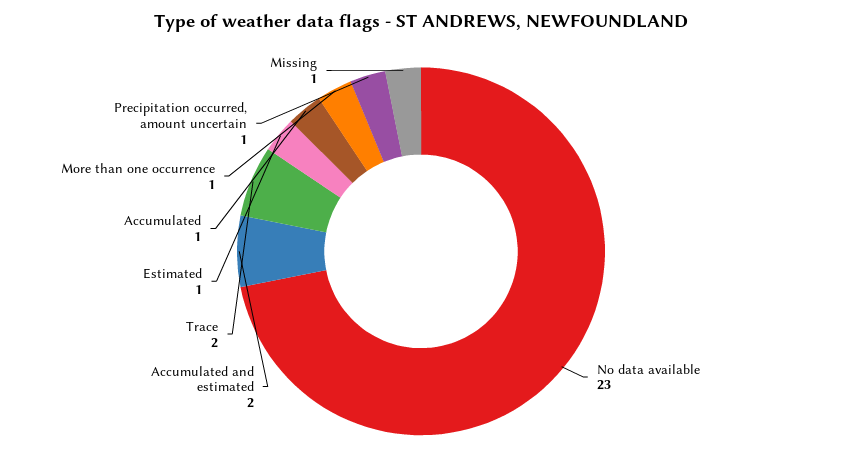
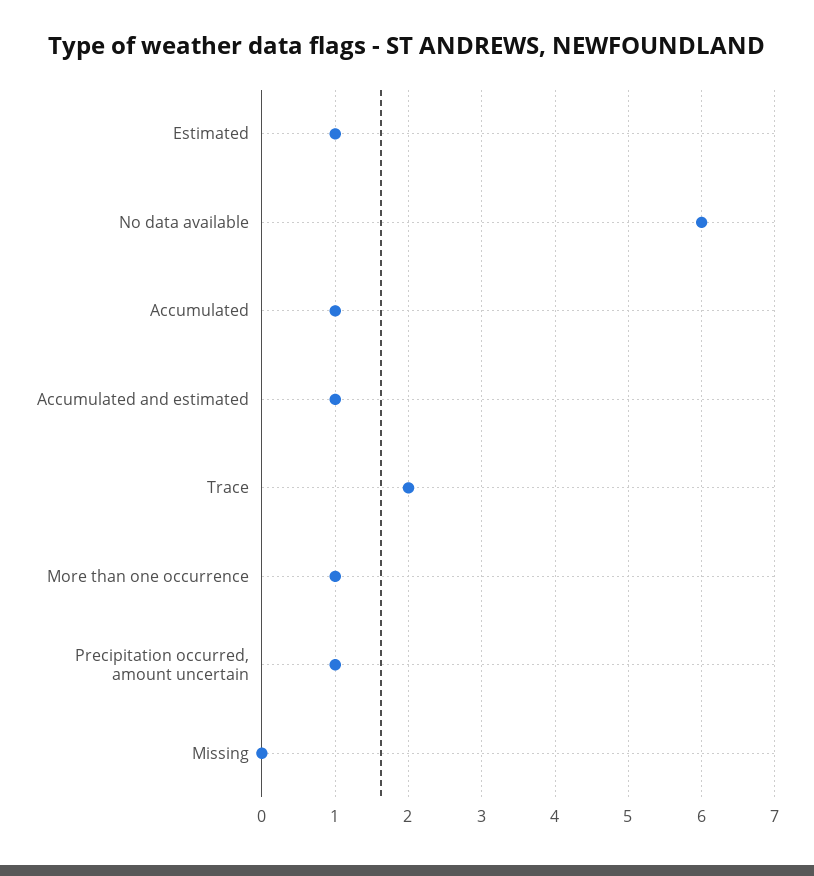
No data available: 23 -> 6
Accumulated and estimated: 2 -> 1
Missing: 1 -> 0

